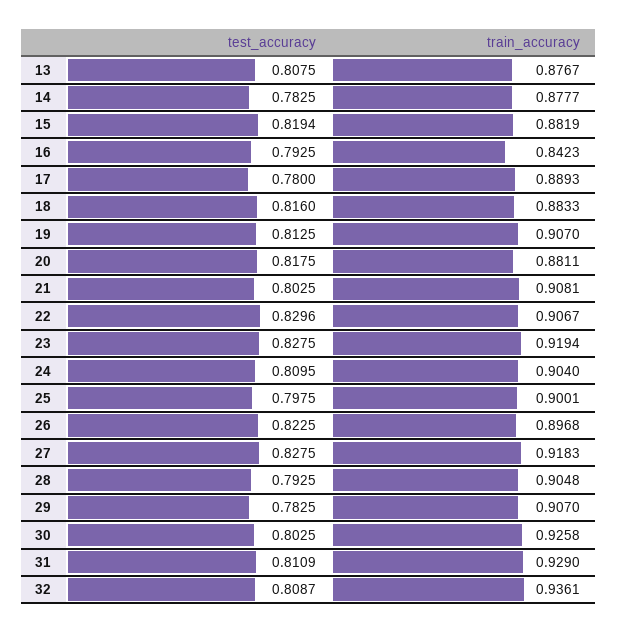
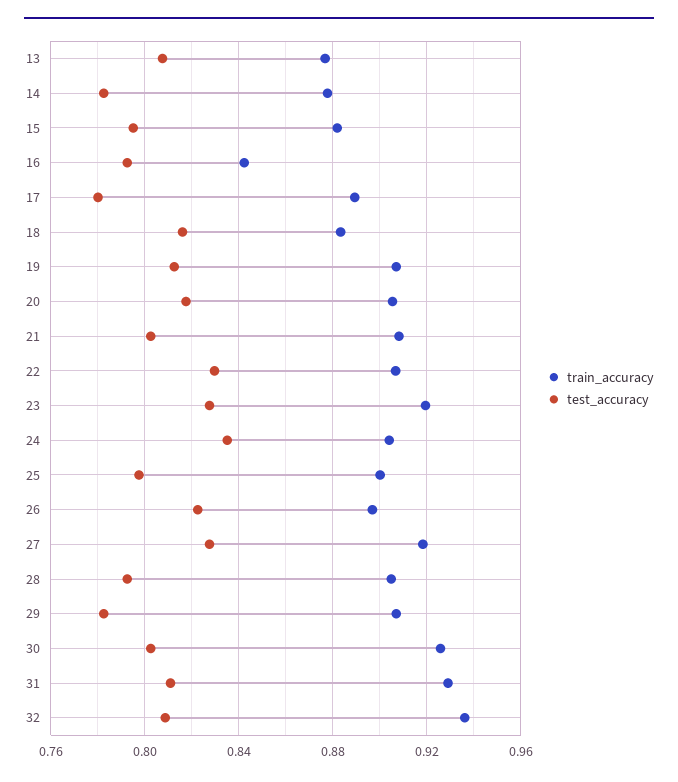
test_accuracy, 15: 0.8194 -> 0.795
train_accuracy, 20: 0.8811 -> 0.905
test_accuracy, 24: 0.8095 -> 0.835

